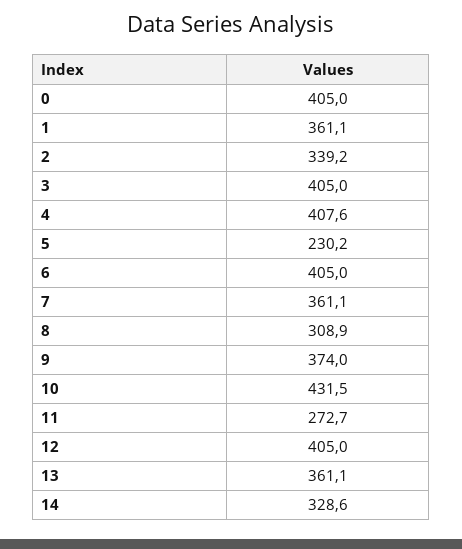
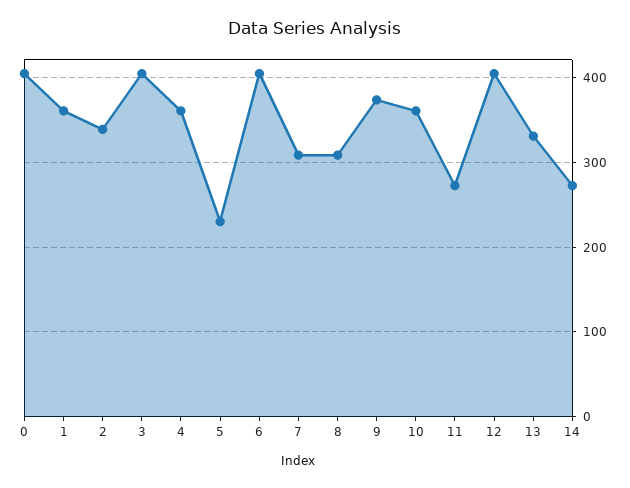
4: 407.6 -> 360
7: 361.1 -> 310
10: 431.5 -> 360
13: 361.1 -> 330
14: 328.6 -> 270

